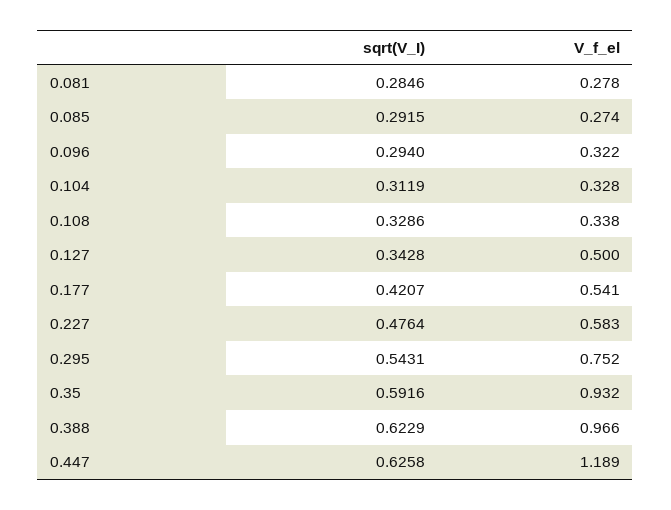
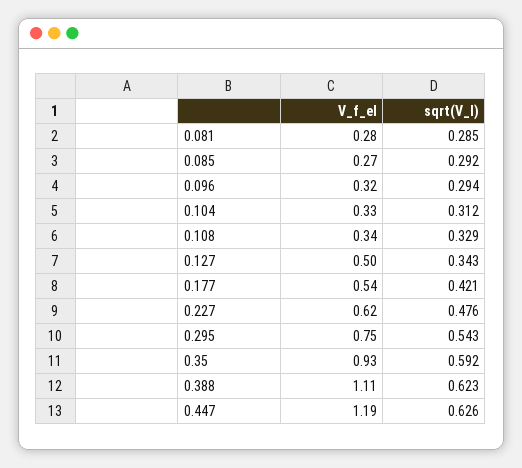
V_f_el, 0.227: 0.583 -> 0.62
V_f_el, 0.388: 0.966 -> 1.11

